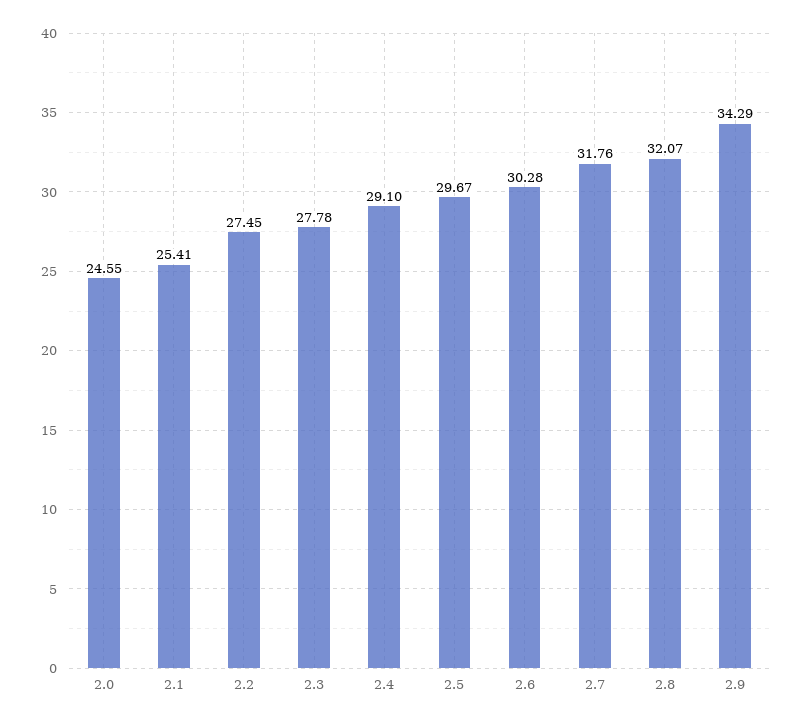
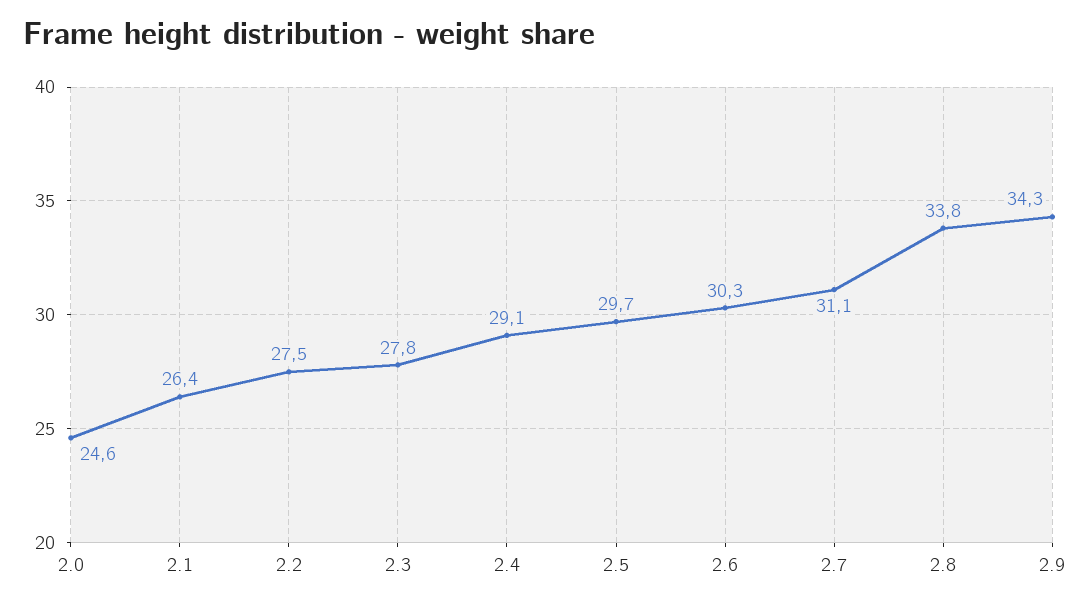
2.1: 25.41 -> 26.4
2.7: 31.76 -> 31.1
2.8: 32.07 -> 33.8

